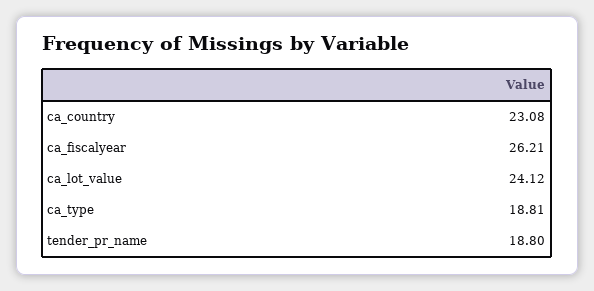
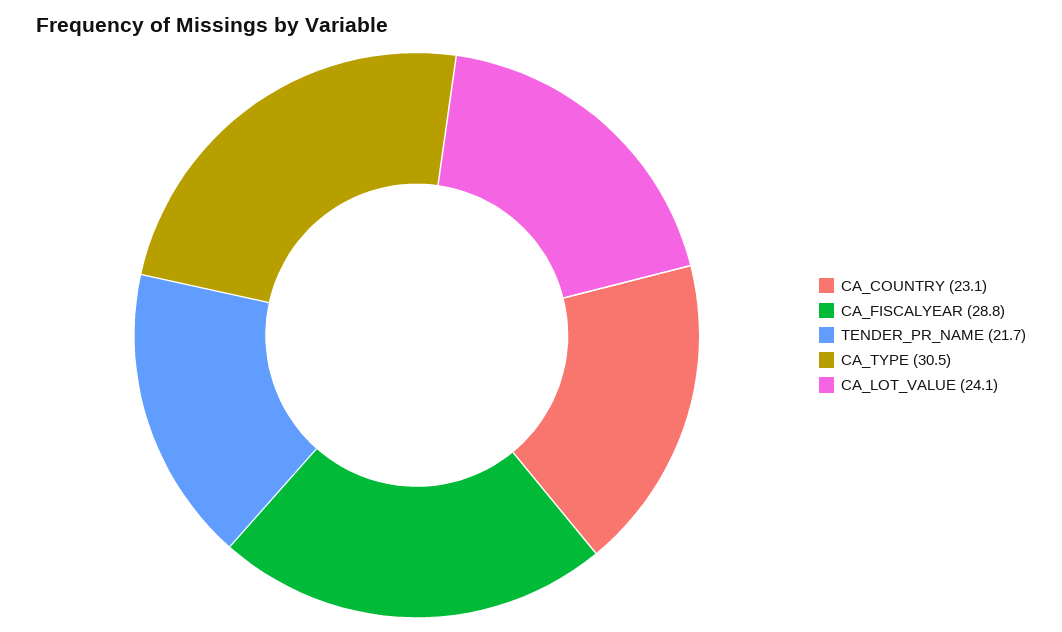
ca_fiscalyear: 26.21 -> 28.8
ca_type: 18.81 -> 30.5
tender_pr_name: 18.8 -> 21.7

